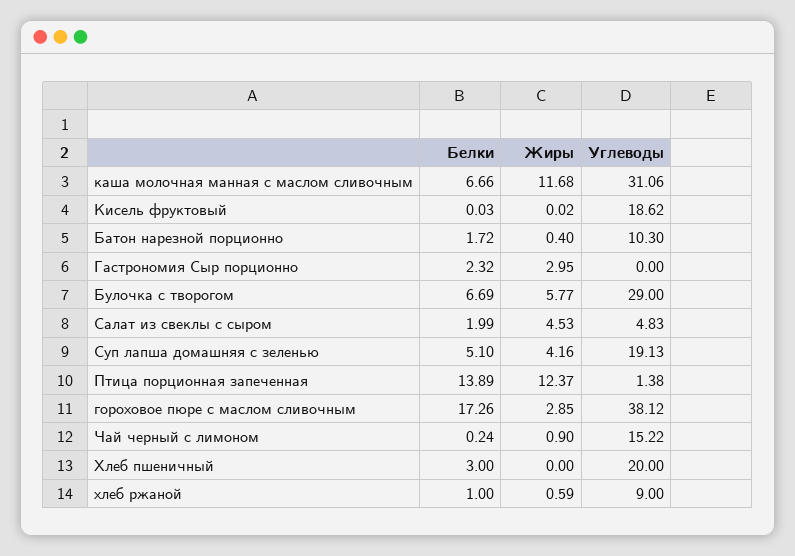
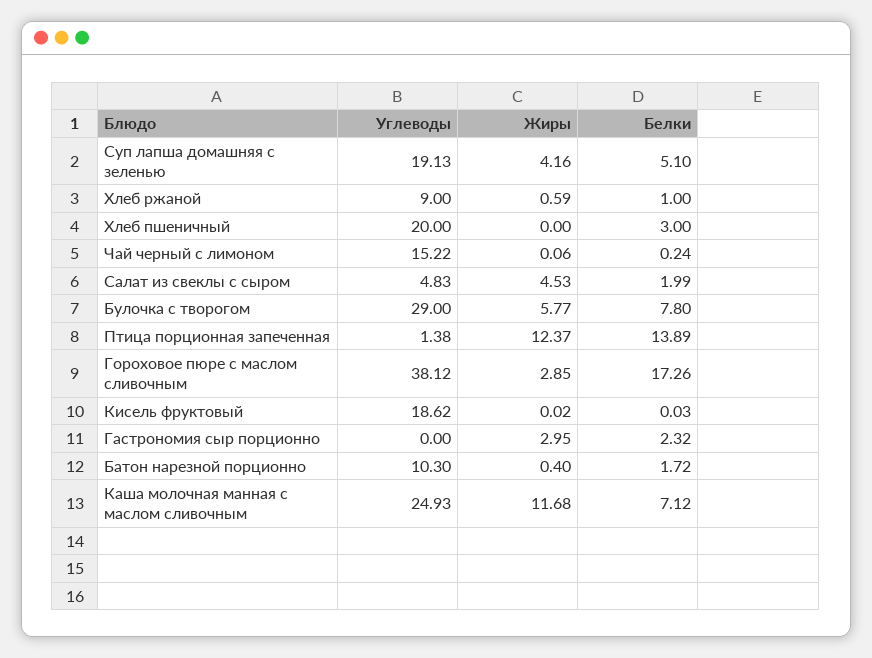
Белки, каша молочная манная с маслом сливочным: 6.66 -> 7.12
Углеводы, каша молочная манная с маслом сливочным: 31.06 -> 24.93
Белки, Булочка с творогом: 6.69 -> 7.8
Жиры, Чай черный с лимоном: 0.9 -> 0.06

